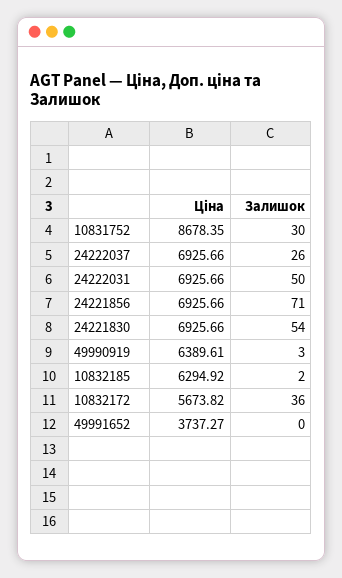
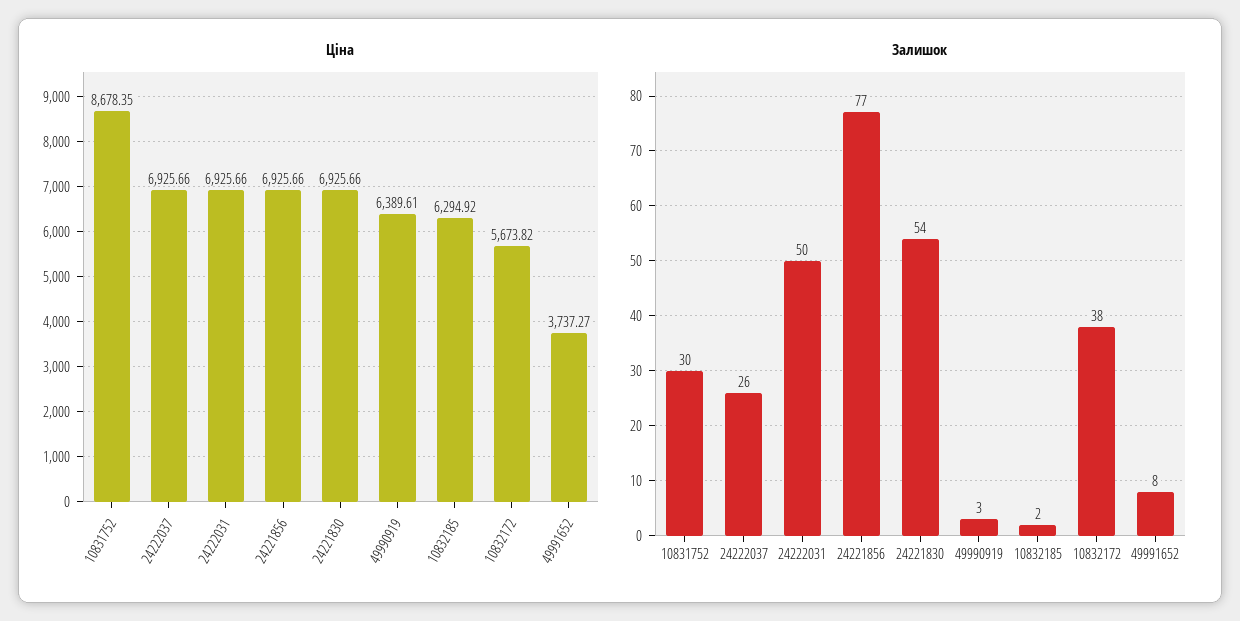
Залишок, 24221856: 71 -> 77
Залишок, 10832172: 36 -> 38
Залишок, 49991652: 0 -> 8

